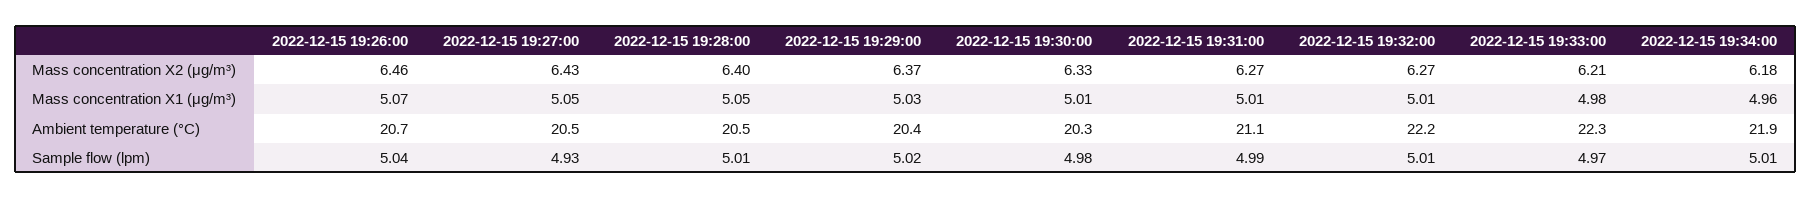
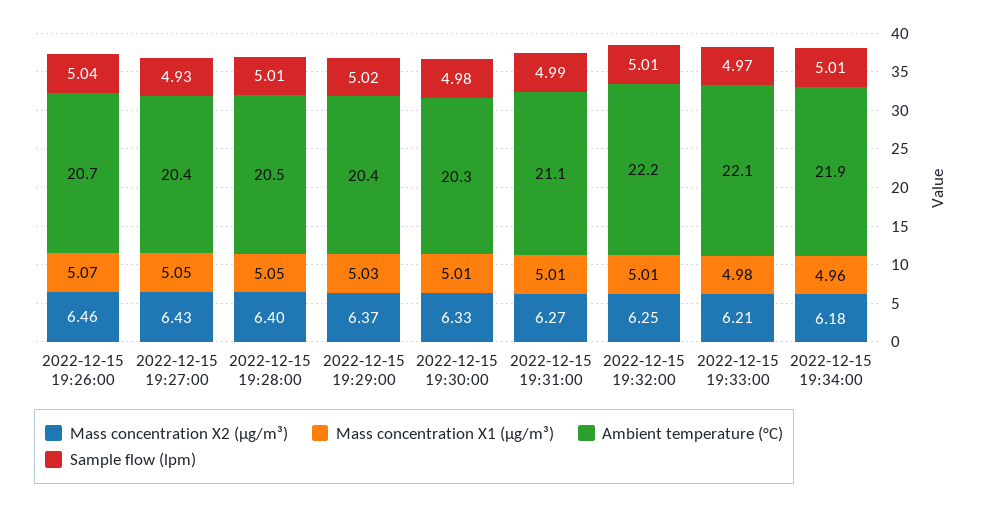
Mass concentration X2 (μg/m³), 2022-12-15 19:32:00: 6.27 -> 6.25
Ambient temperature (°C), 2022-12-15 19:27:00: 20.5 -> 20.4
Ambient temperature (°C), 2022-12-15 19:33:00: 22.3 -> 22.1

